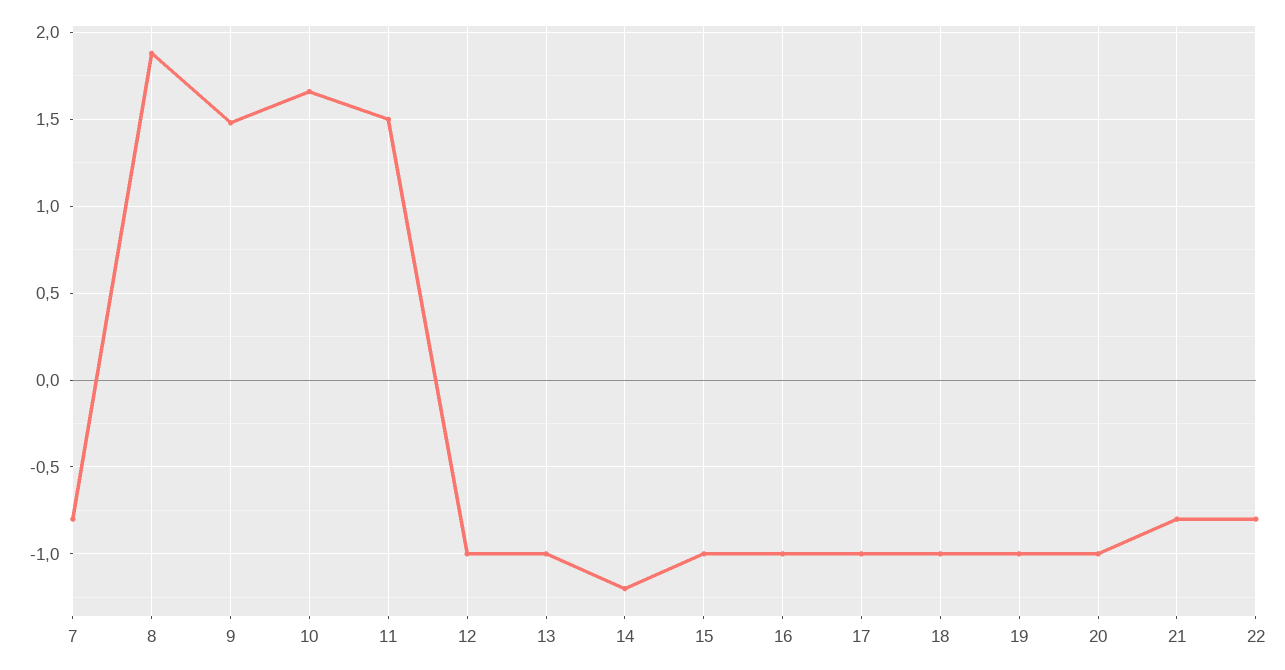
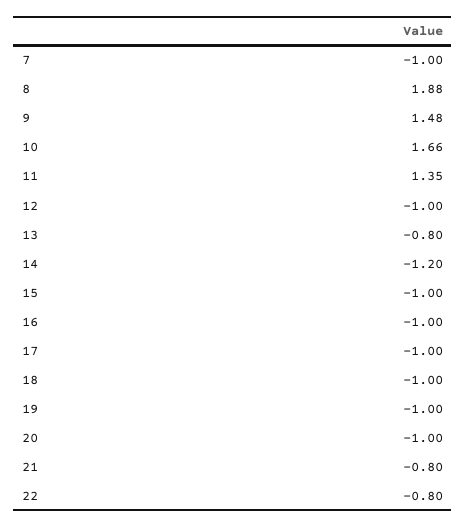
7: -0.8 -> -1
11: 1.5 -> 1.35
13: -1 -> -0.8

